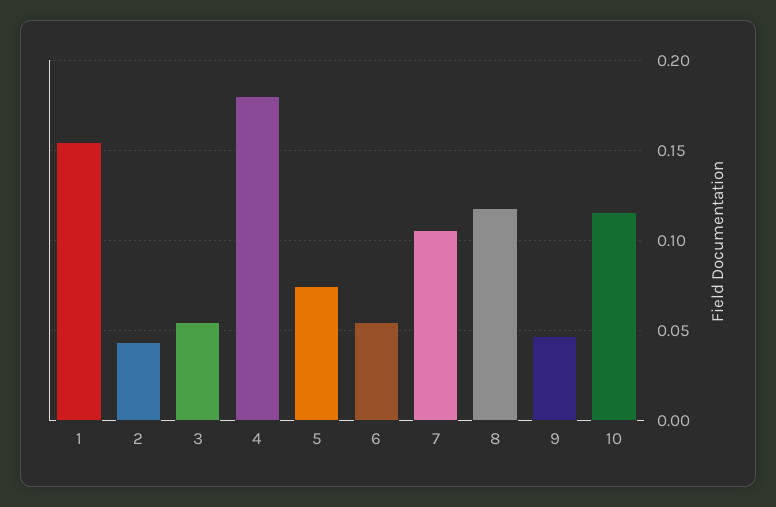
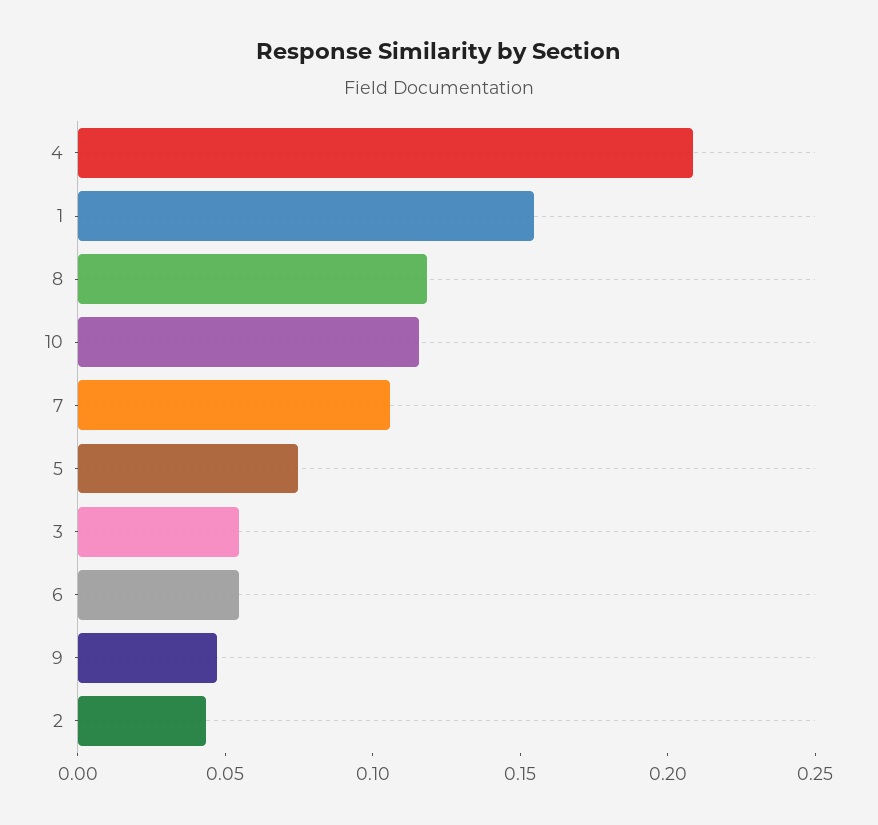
4: 0.18 -> 0.21

